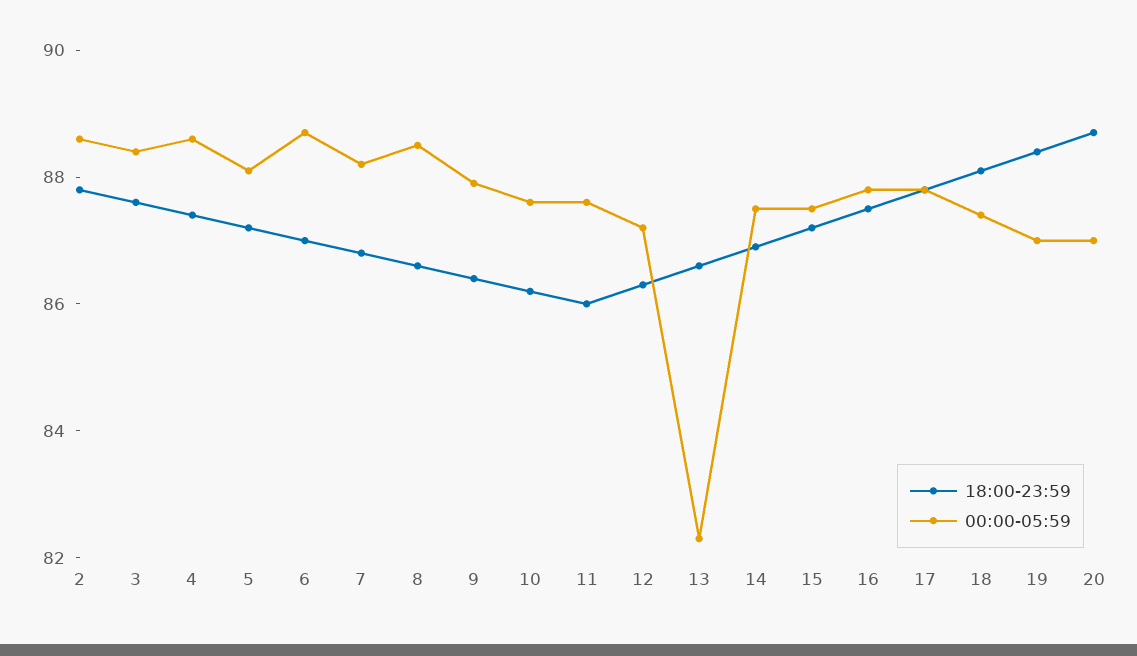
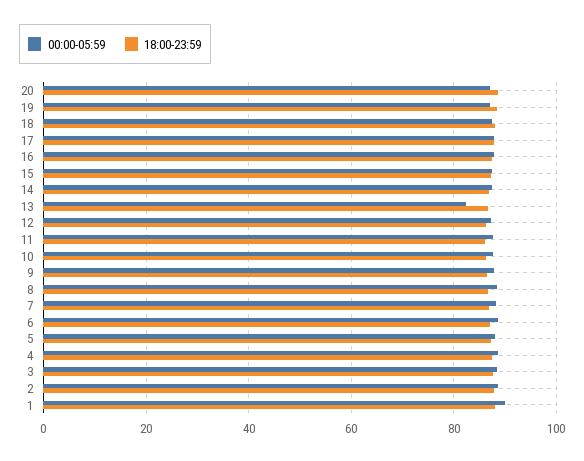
00:00-05:59, 1: none -> 90
18:00-23:59, 1: none -> 88

